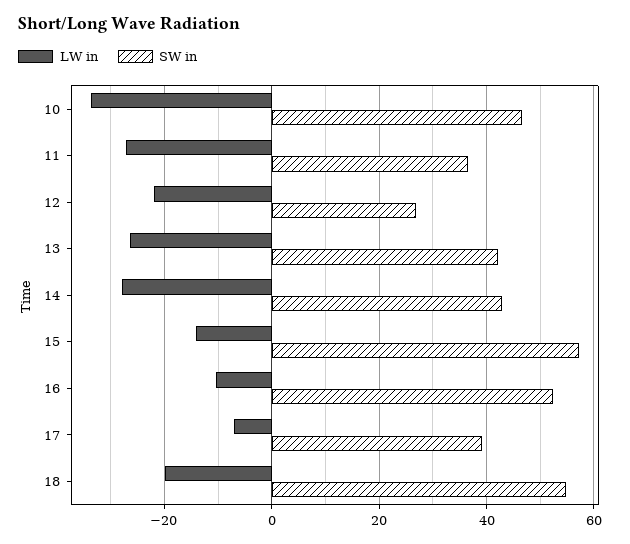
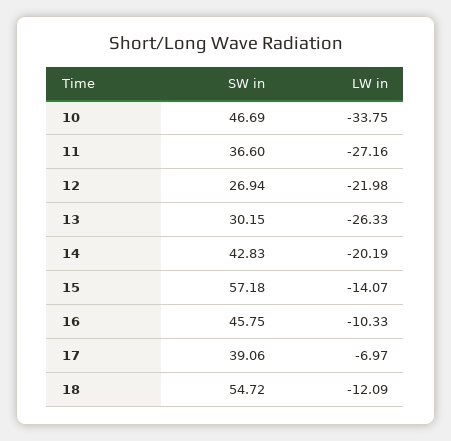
SW in, 13: 42 -> 30.15
LW in, 14: -28 -> -20.19
SW in, 16: 52 -> 45.75
LW in, 18: -20 -> -12.09

